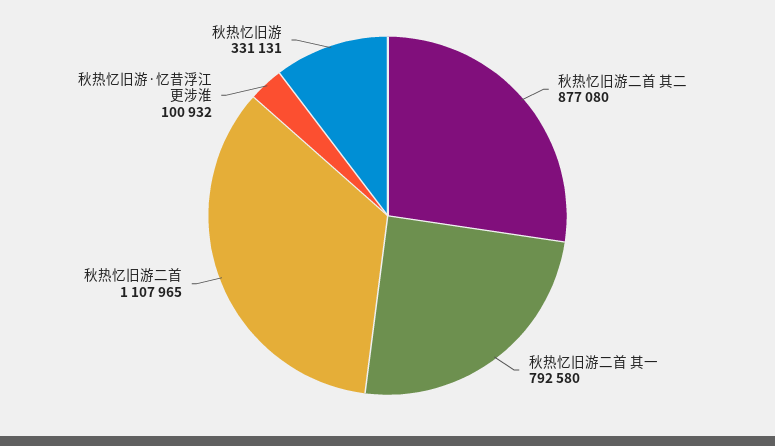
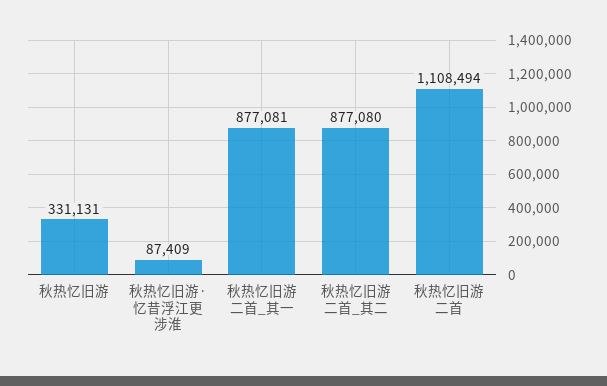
秋热忆旧游二首 其一: 792580 -> 877081
秋热忆旧游二首: 1107965 -> 1108494
秋热忆旧游·忆昔浮江更涉淮: 100932 -> 87409

